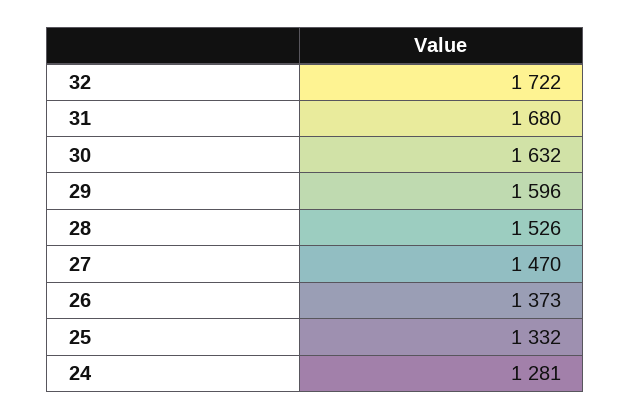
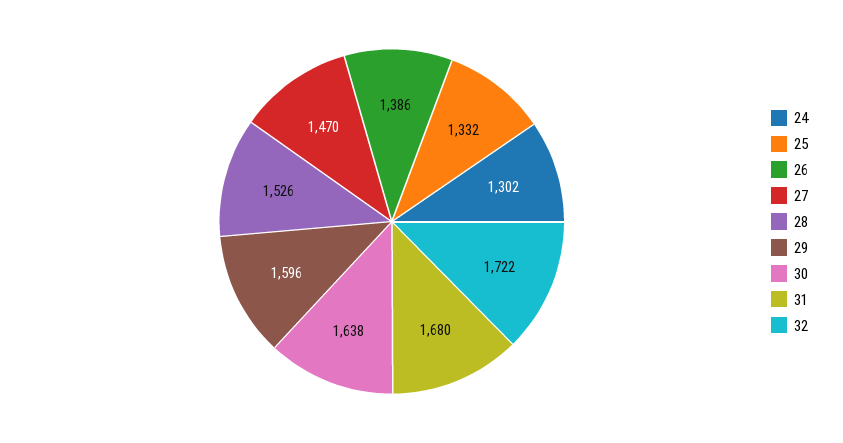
30: 1632 -> 1638
26: 1373 -> 1386
24: 1281 -> 1302

